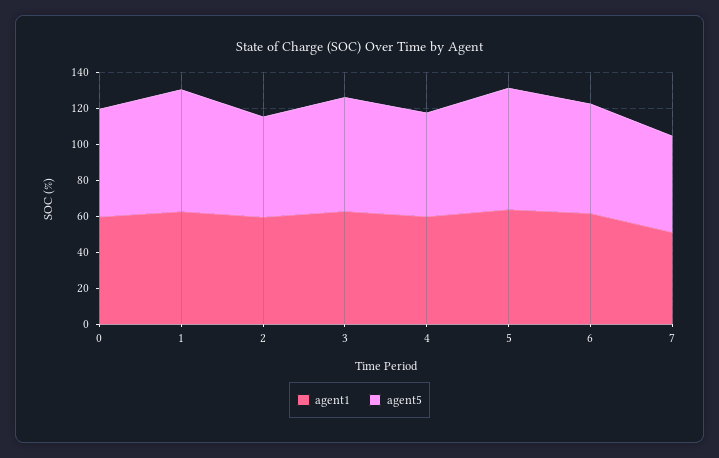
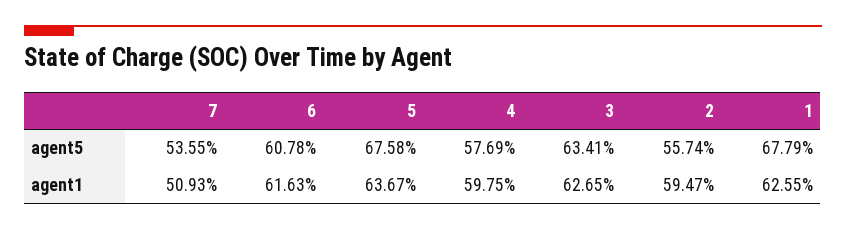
agent1, 0: 60 -> none
agent5, 0: 60 -> none

